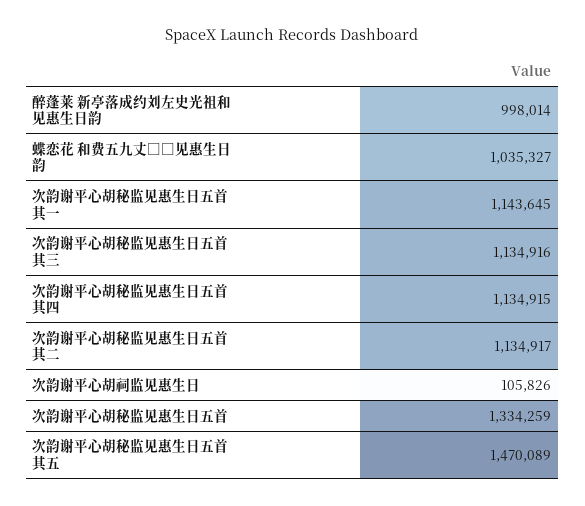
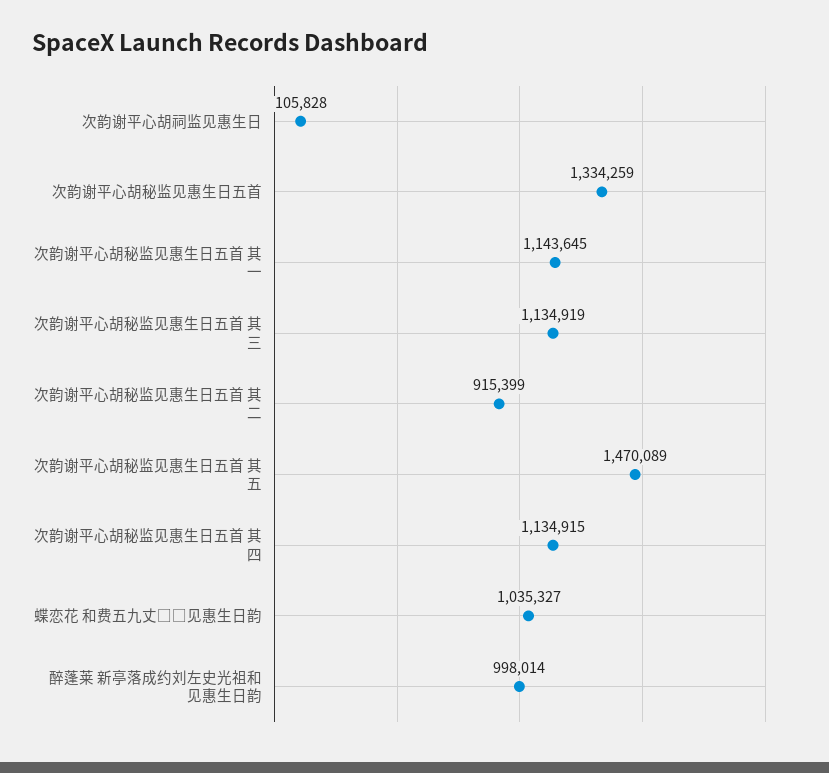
次韵谢平心胡秘监见惠生日五首 其三: 1134916 -> 1134919
次韵谢平心胡秘监见惠生日五首 其二: 1134917 -> 915399
次韵谢平心胡祠监见惠生日: 105826 -> 105828

